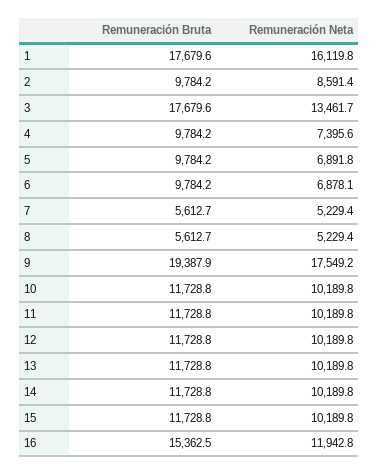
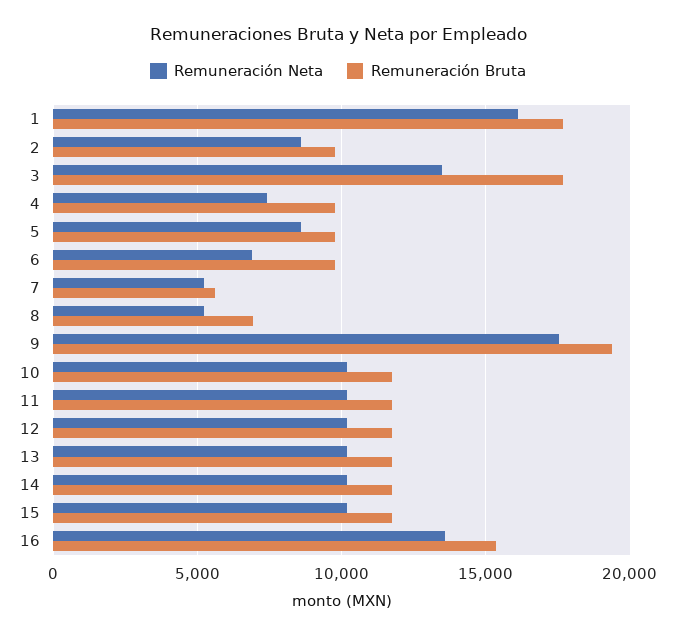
Remuneración Neta, 5: 6891.8 -> 8500
Remuneración Bruta, 8: 5612.7 -> 7000
Remuneración Neta, 16: 11942.8 -> 13500

